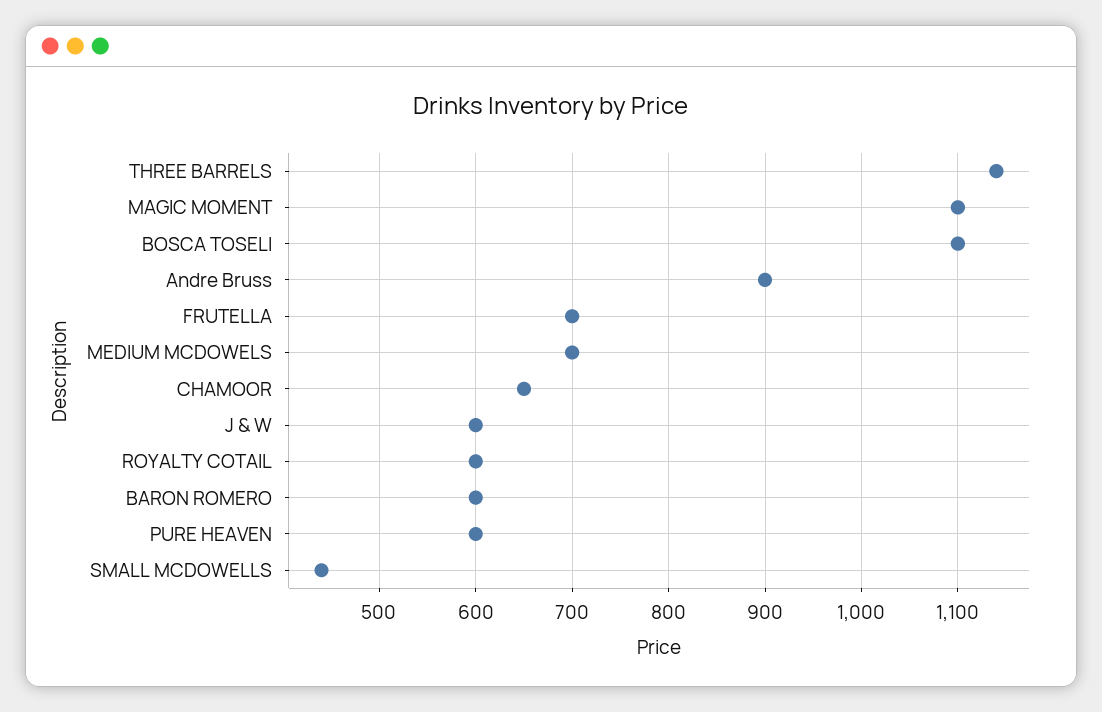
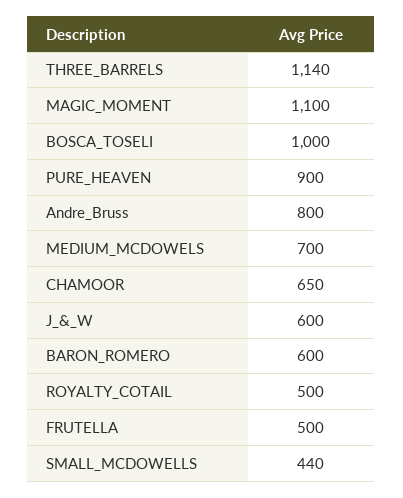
BOSCA TOSELI: 1100 -> 1000
Andre Bruss: 900 -> 800
FRUTELLA: 700 -> 500
ROYALTY COTAIL: 600 -> 500
PURE HEAVEN: 600 -> 900

